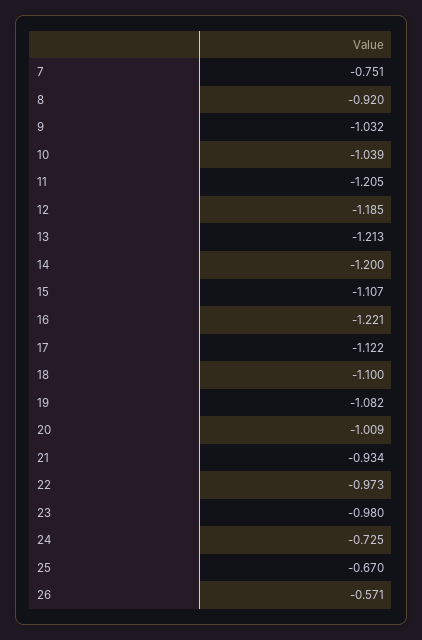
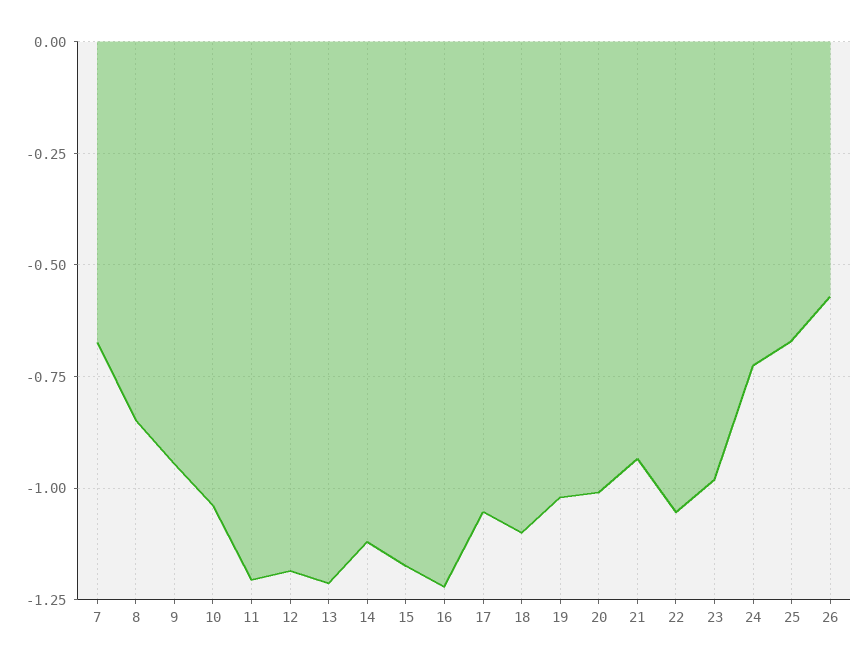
7: -0.751 -> -0.675
8: -0.92 -> -0.85
9: -1.032 -> -0.95
14: -1.2 -> -1.125
15: -1.107 -> -1.175
17: -1.122 -> -1.05
19: -1.082 -> -1.025
22: -0.973 -> -1.05

